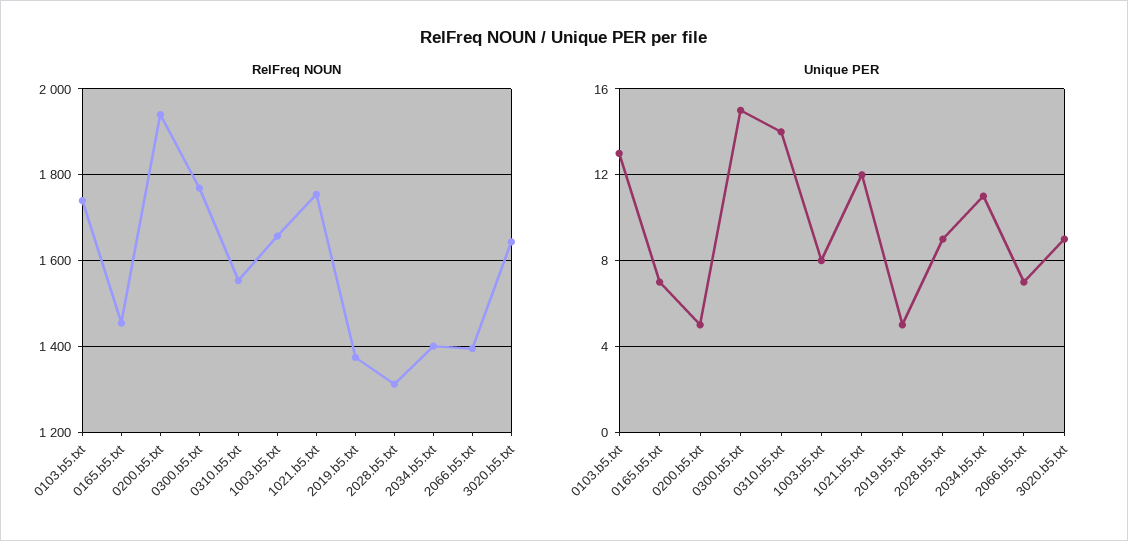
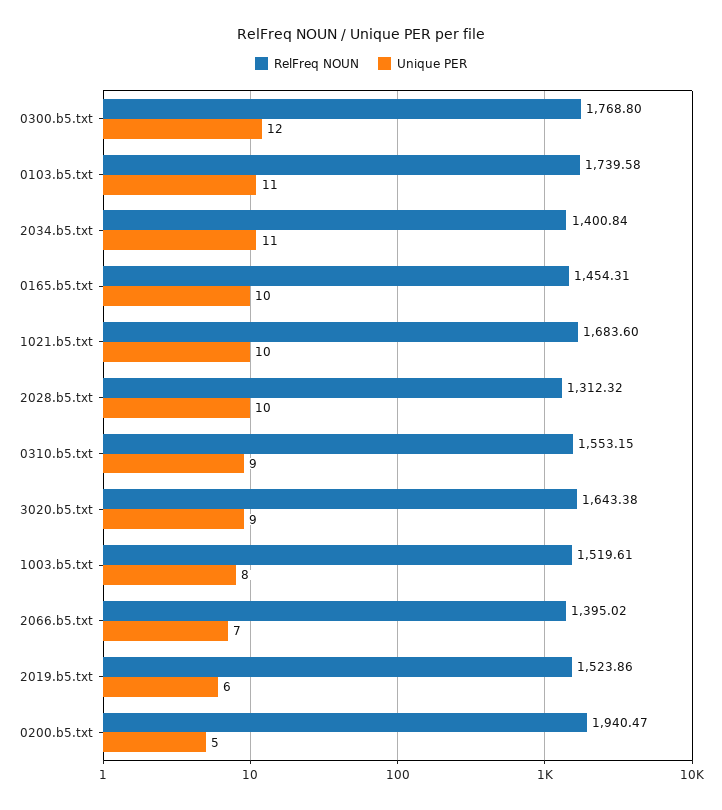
RelFreq NOUN, 1003.b5.txt: 1660 -> 1519.61
RelFreq NOUN, 1021.b5.txt: 1760 -> 1683.6
RelFreq NOUN, 2019.b5.txt: 1380 -> 1523.86
Unique PER, 0103.b5.txt: 13 -> 11
Unique PER, 0165.b5.txt: 7 -> 10
Unique PER, 0300.b5.txt: 15 -> 12
Unique PER, 0310.b5.txt: 14 -> 9
Unique PER, 1021.b5.txt: 12 -> 10
Unique PER, 2019.b5.txt: 5 -> 6
Unique PER, 2028.b5.txt: 9 -> 10

